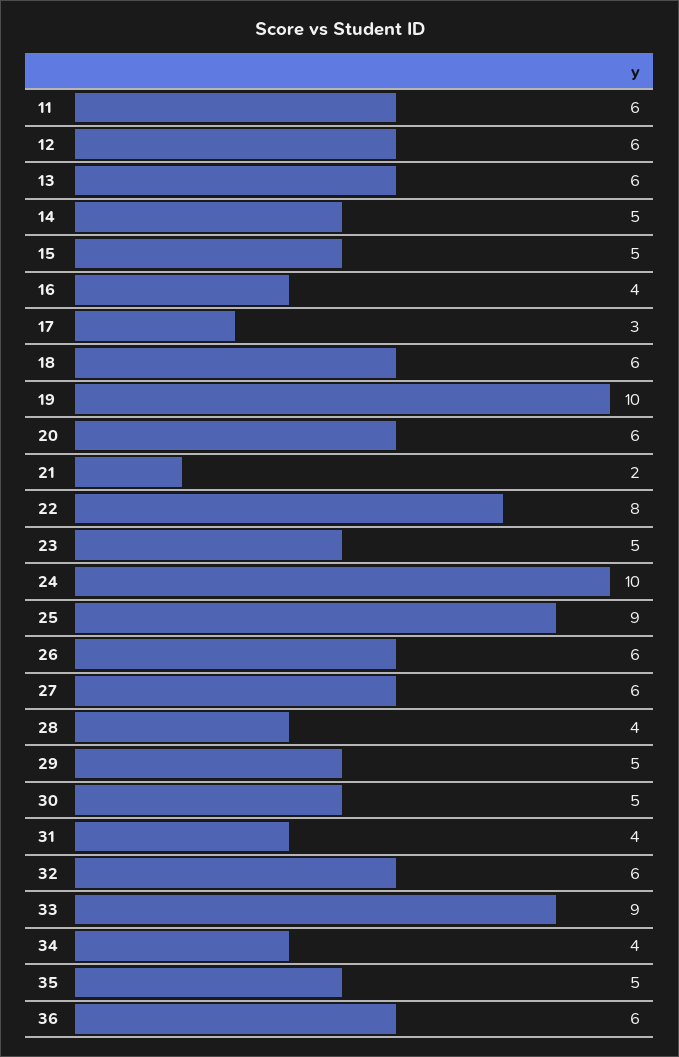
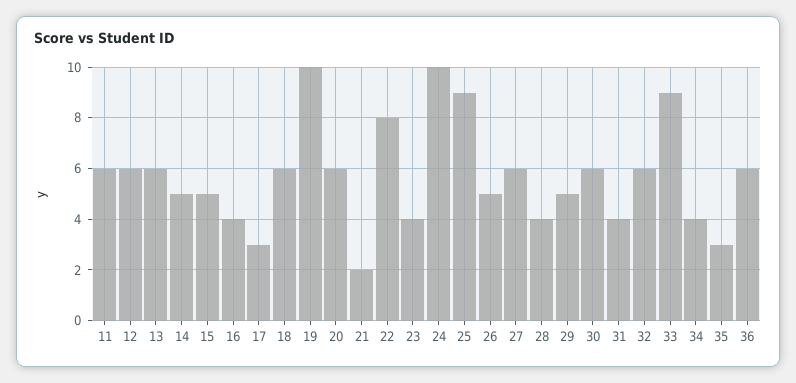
23: 5 -> 4
26: 6 -> 5
30: 5 -> 6
35: 5 -> 3

